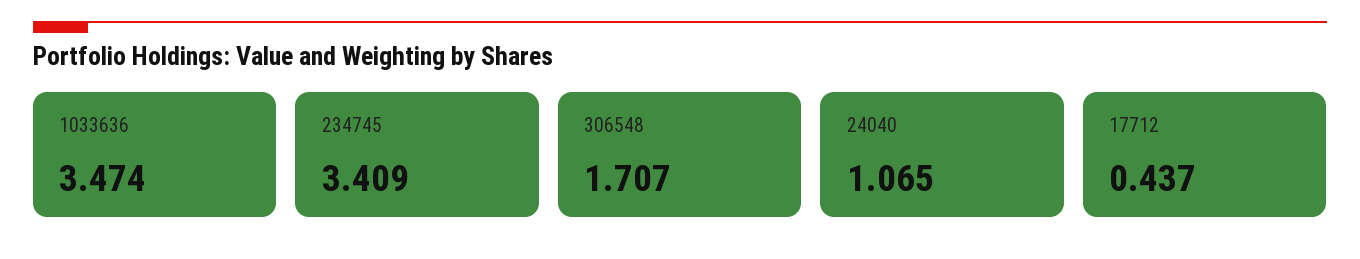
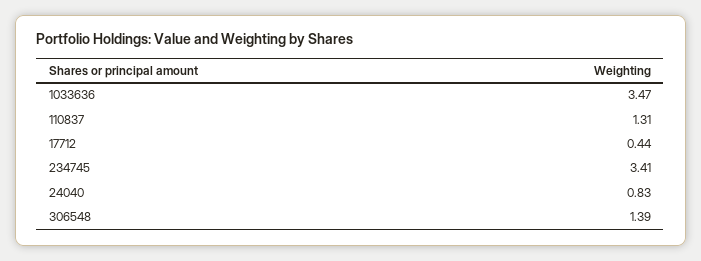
306548: 1.707 -> 1.39
24040: 1.065 -> 0.83
110837: none -> 1.31

